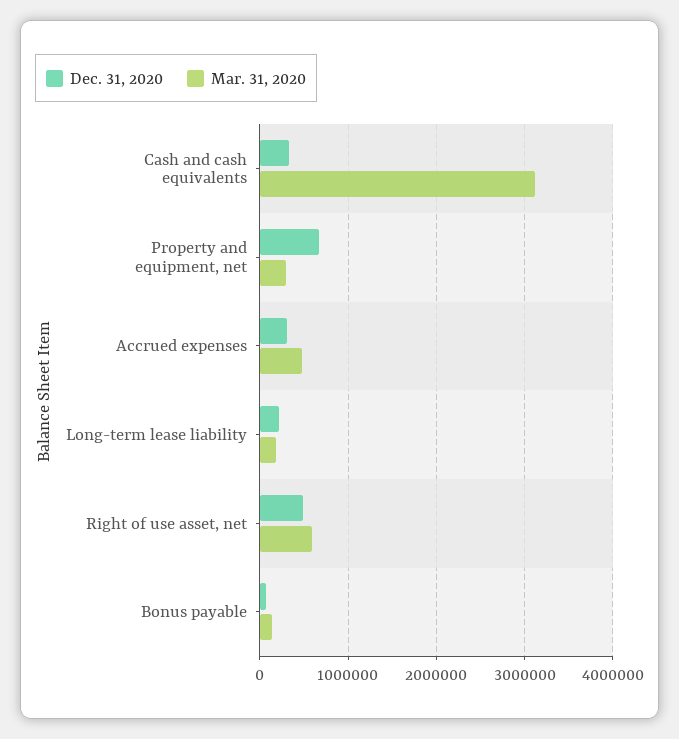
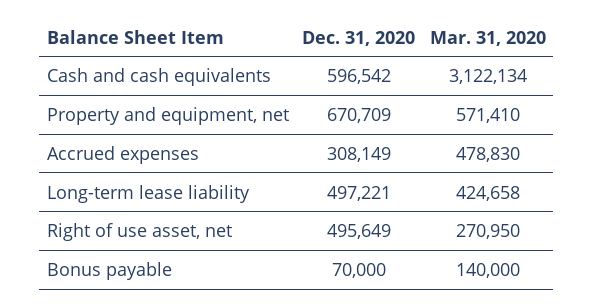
Dec. 31, 2020, Cash and cash equivalents: 300000 -> 596542
Mar. 31, 2020, Property and equipment, net: 300000 -> 571410
Dec. 31, 2020, Long-term lease liability: 200000 -> 497221
Mar. 31, 2020, Long-term lease liability: 200000 -> 424658
Mar. 31, 2020, Right of use asset, net: 600000 -> 270950

